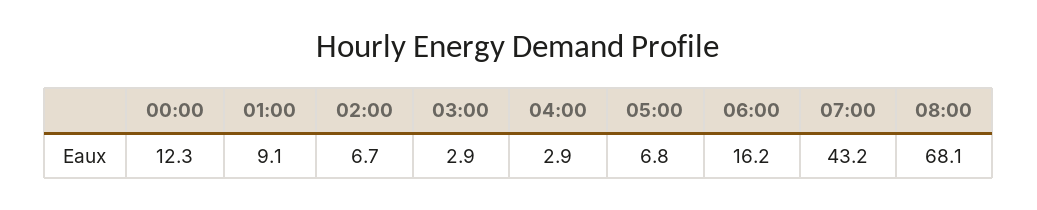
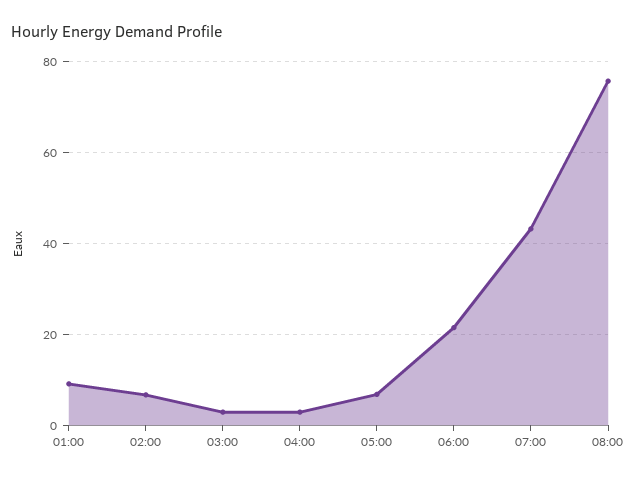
00:00: 12.3 -> none
06:00: 16.2 -> 22
08:00: 68.1 -> 76

